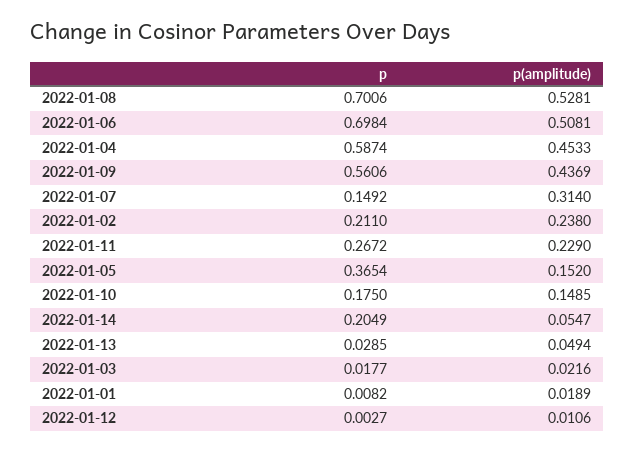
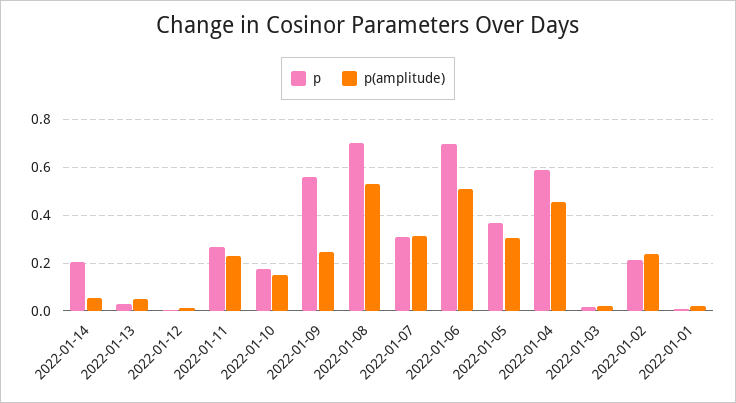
p(amplitude), 2022-01-09: 0.4369 -> 0.25
p, 2022-01-07: 0.1492 -> 0.3
p(amplitude), 2022-01-05: 0.152 -> 0.3

